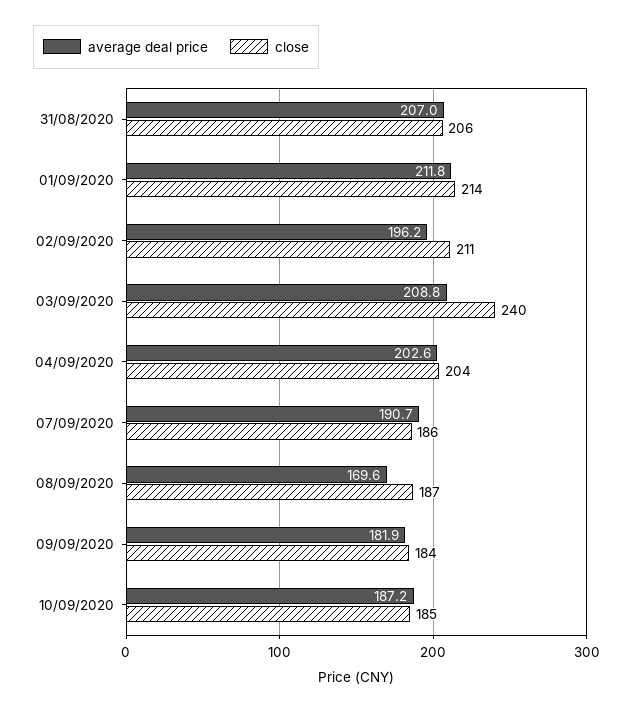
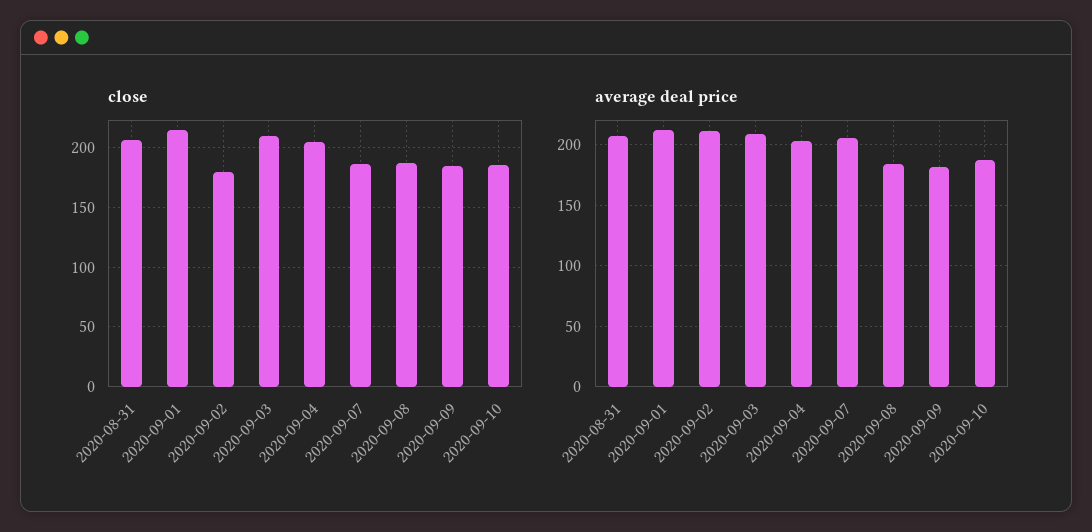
average deal price, 02/09/2020: 196.2 -> 210
close, 02/09/2020: 211 -> 180
close, 03/09/2020: 240 -> 210
average deal price, 07/09/2020: 190.7 -> 205
average deal price, 08/09/2020: 169.6 -> 185

